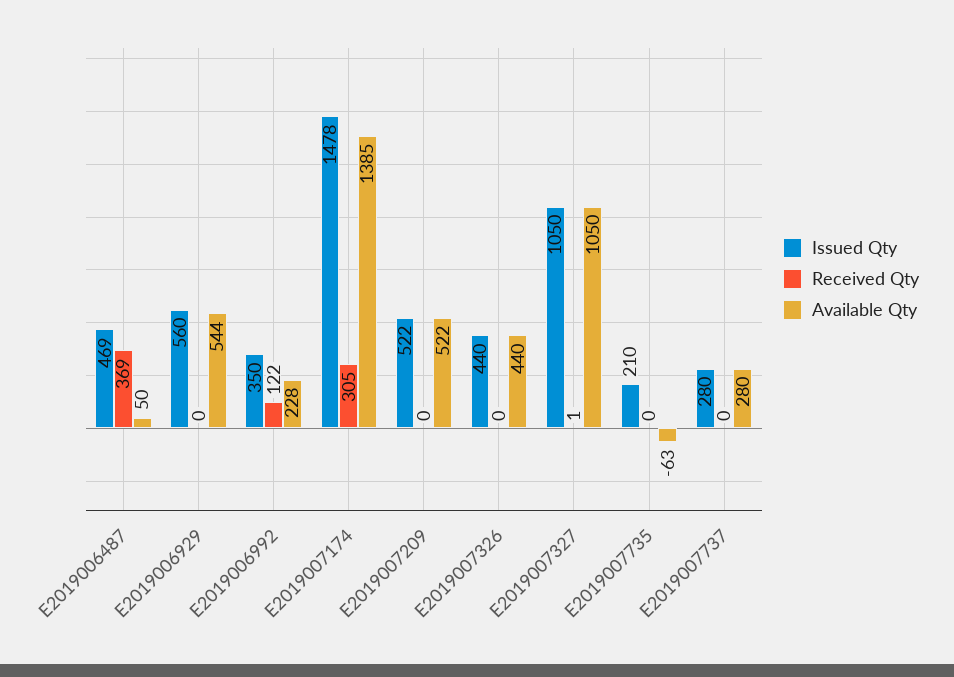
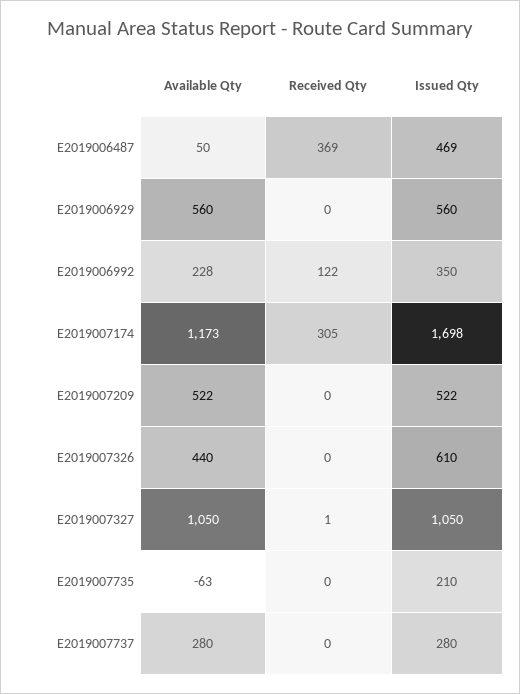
Available Qty, E2019006929: 544 -> 560
Issued Qty, E2019007174: 1478 -> 1698
Available Qty, E2019007174: 1385 -> 1173
Issued Qty, E2019007326: 440 -> 610

